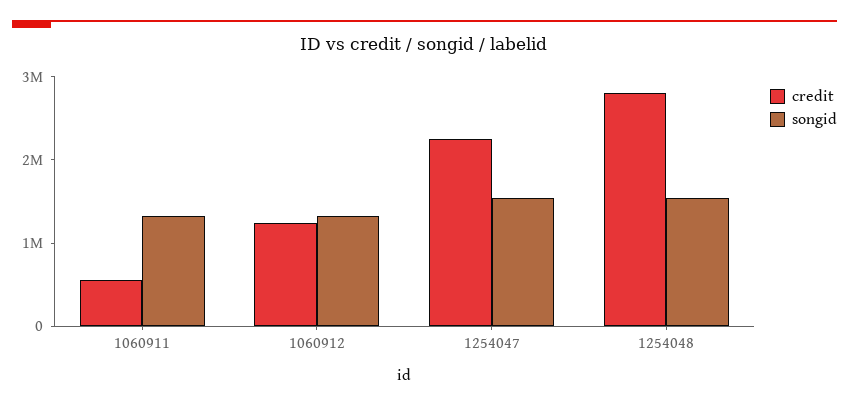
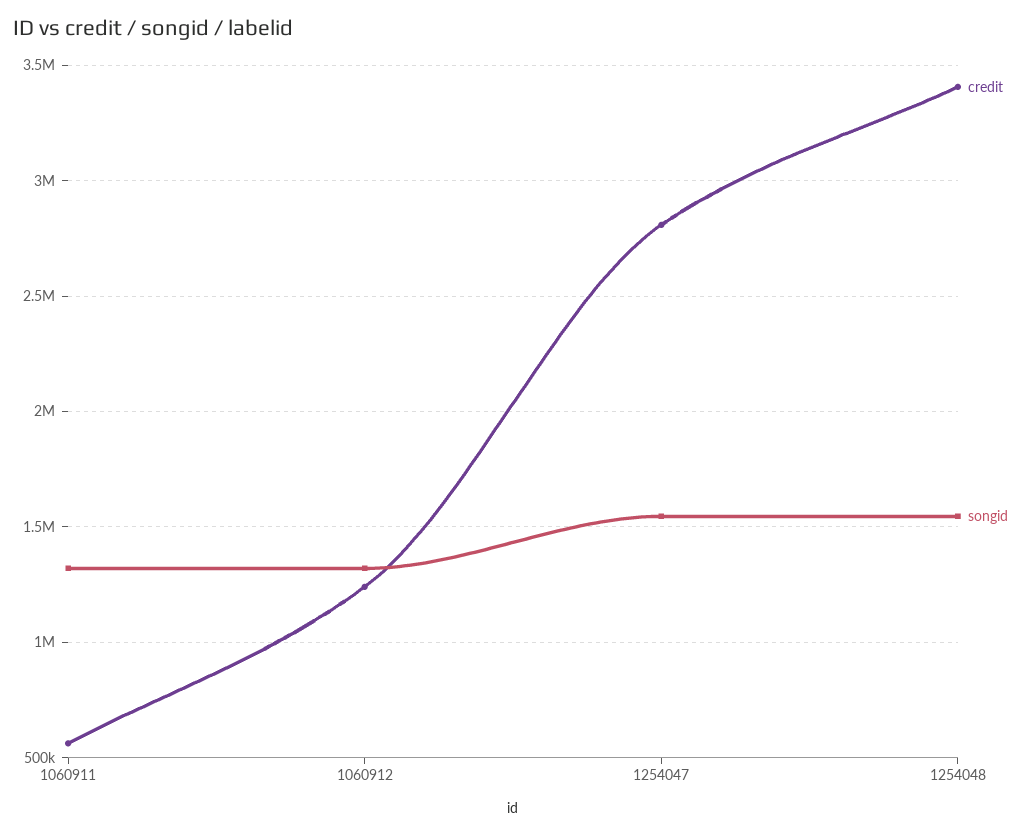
credit, 1254047: 2200000 -> 2800000
credit, 1254048: 2800000 -> 3400000

